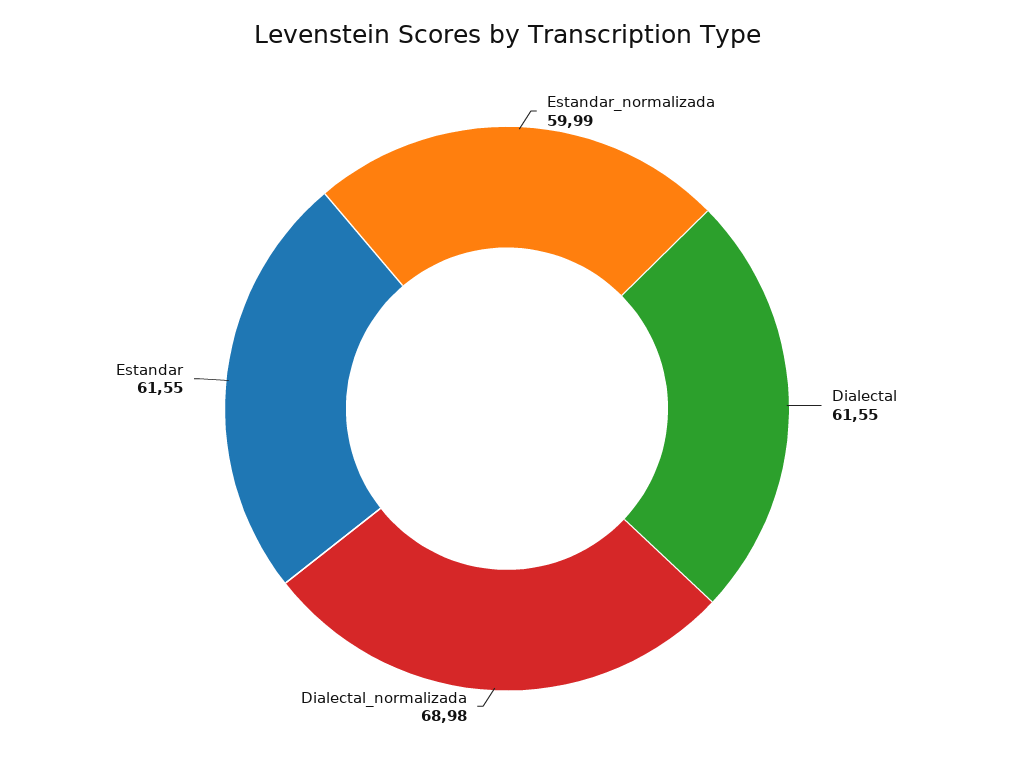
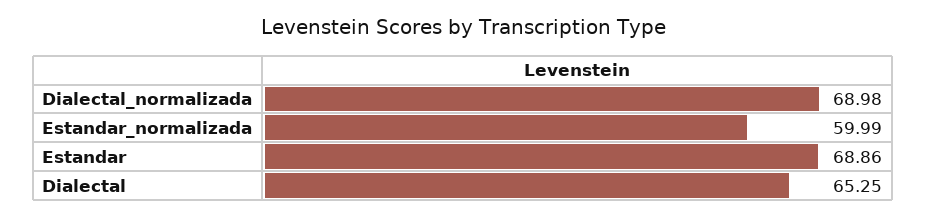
Dialectal: 61.55 -> 65.25
Estandar: 61.55 -> 68.86

